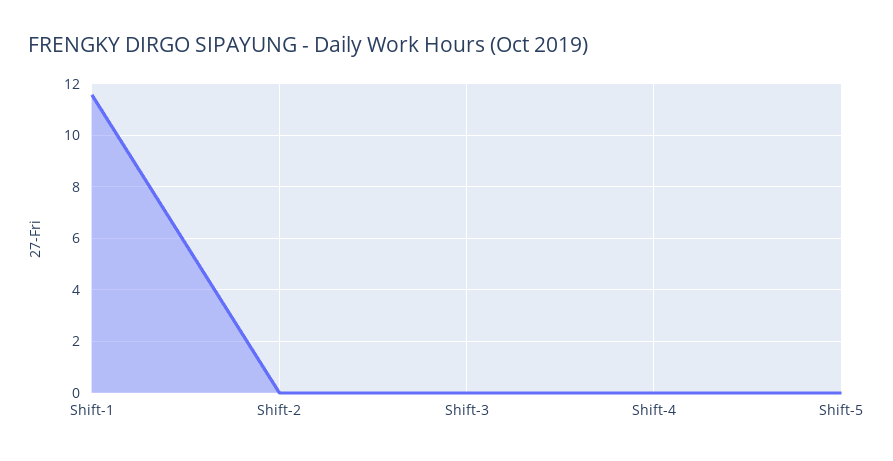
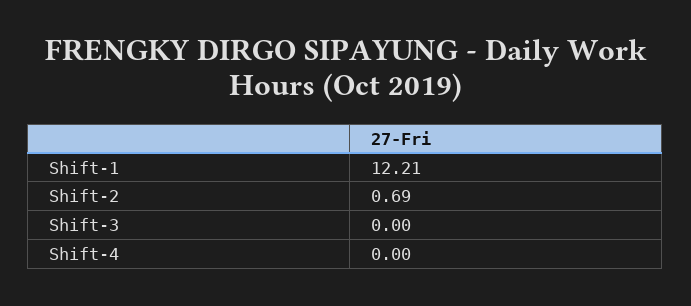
Shift-1: 11.5 -> 12.21
Shift-2: 0 -> 0.69
Shift-5: 0 -> none

